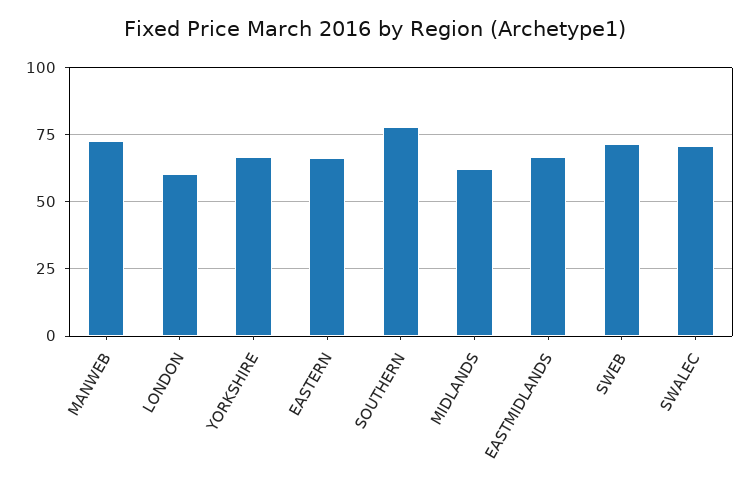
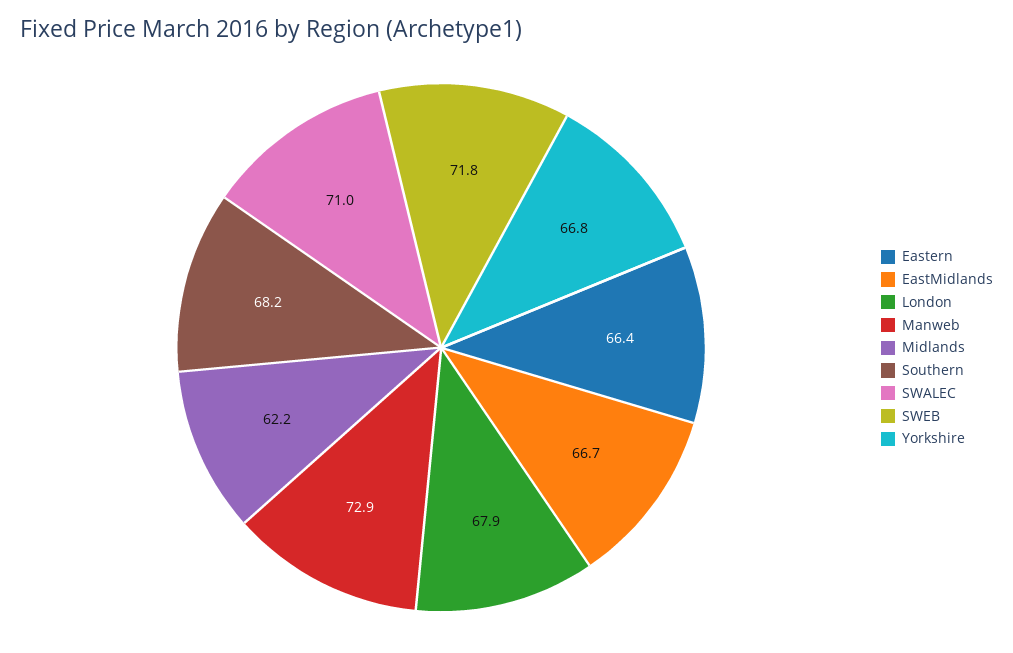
LONDON: 60 -> 67.9
SOUTHERN: 77.5 -> 68.2

